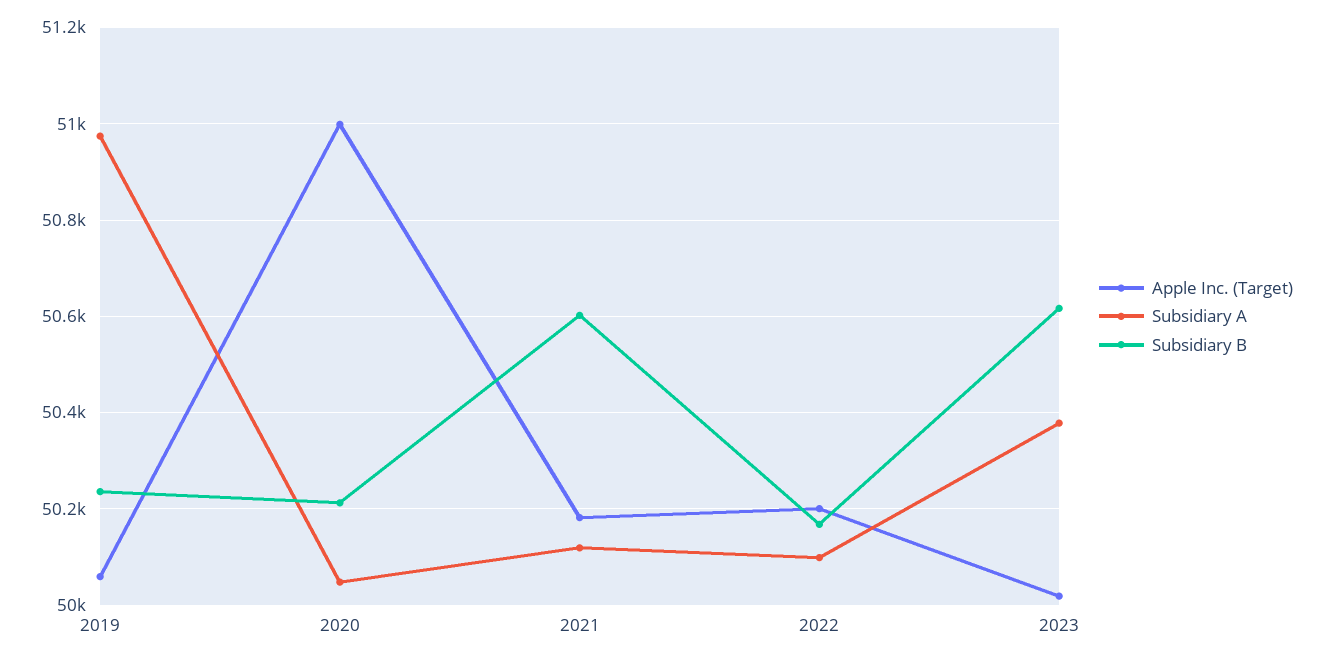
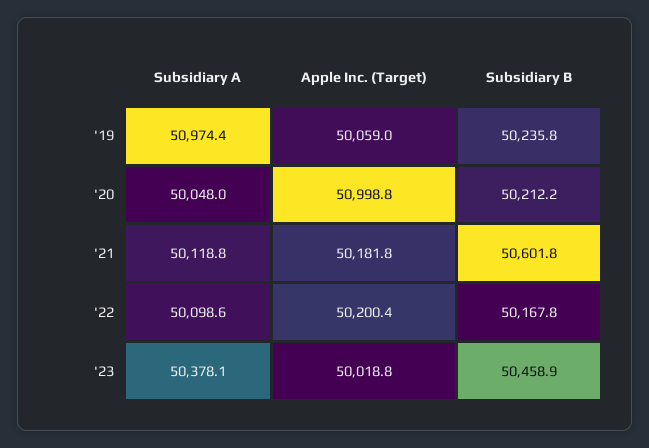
Subsidiary B, 2023: 50620 -> 50458.9

